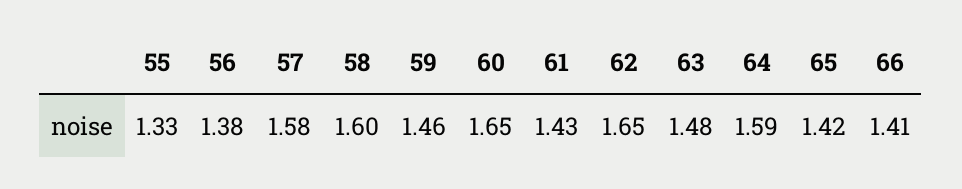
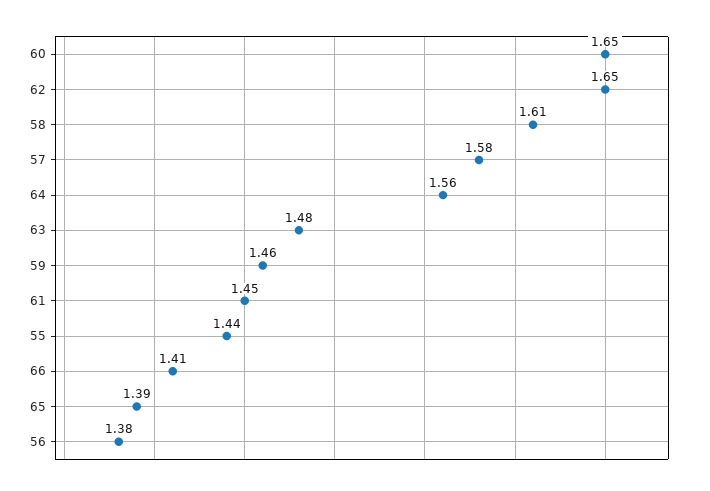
55: 1.33 -> 1.44
58: 1.6 -> 1.61
61: 1.43 -> 1.45
64: 1.59 -> 1.56
65: 1.42 -> 1.39

